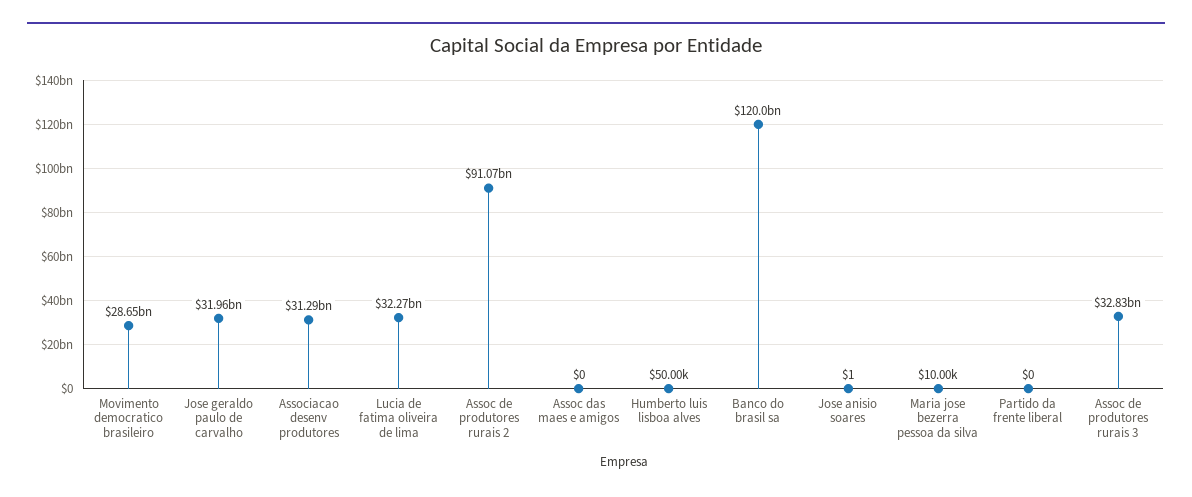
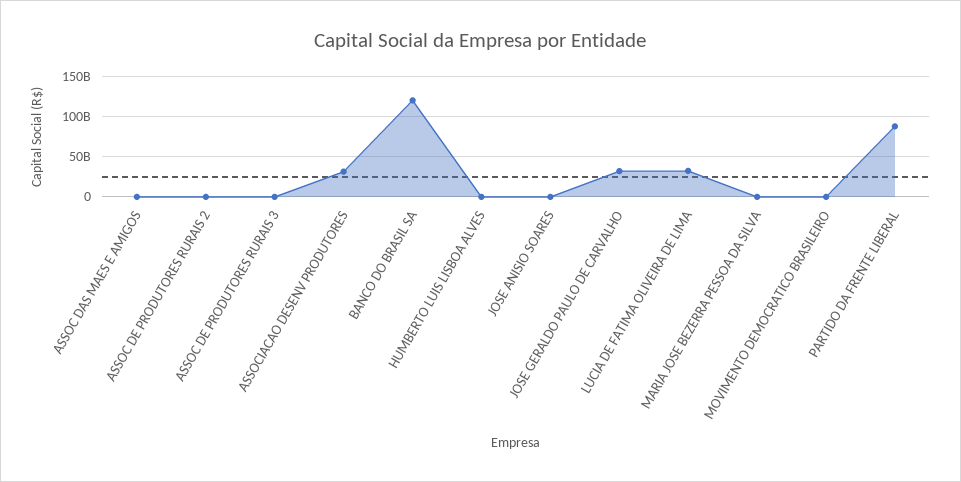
Movimento democratico brasileiro: 28650000000 -> 0
Assoc de produtores rurais 2: 91070000000 -> 0
Partido da frente liberal: 0 -> 90000000000
Assoc de produtores rurais 3: 32830000000 -> 0

